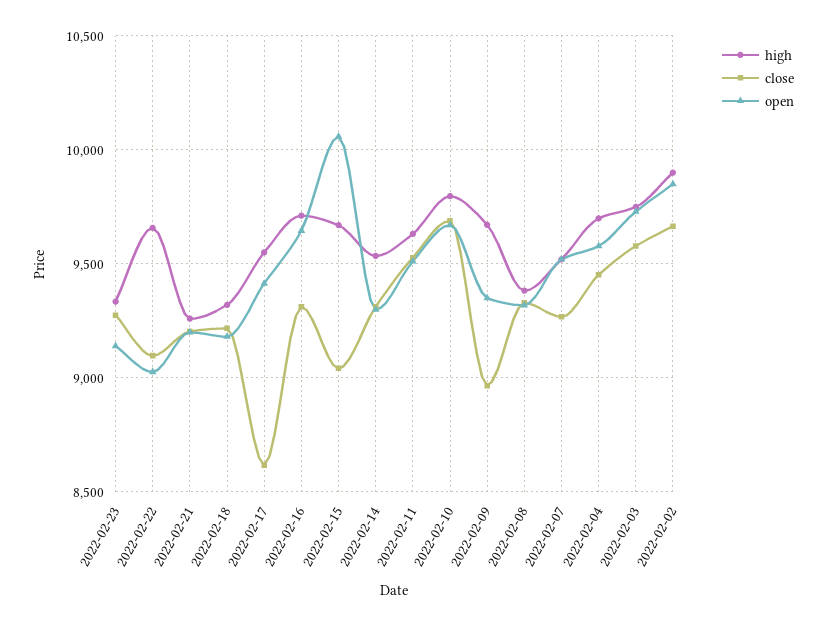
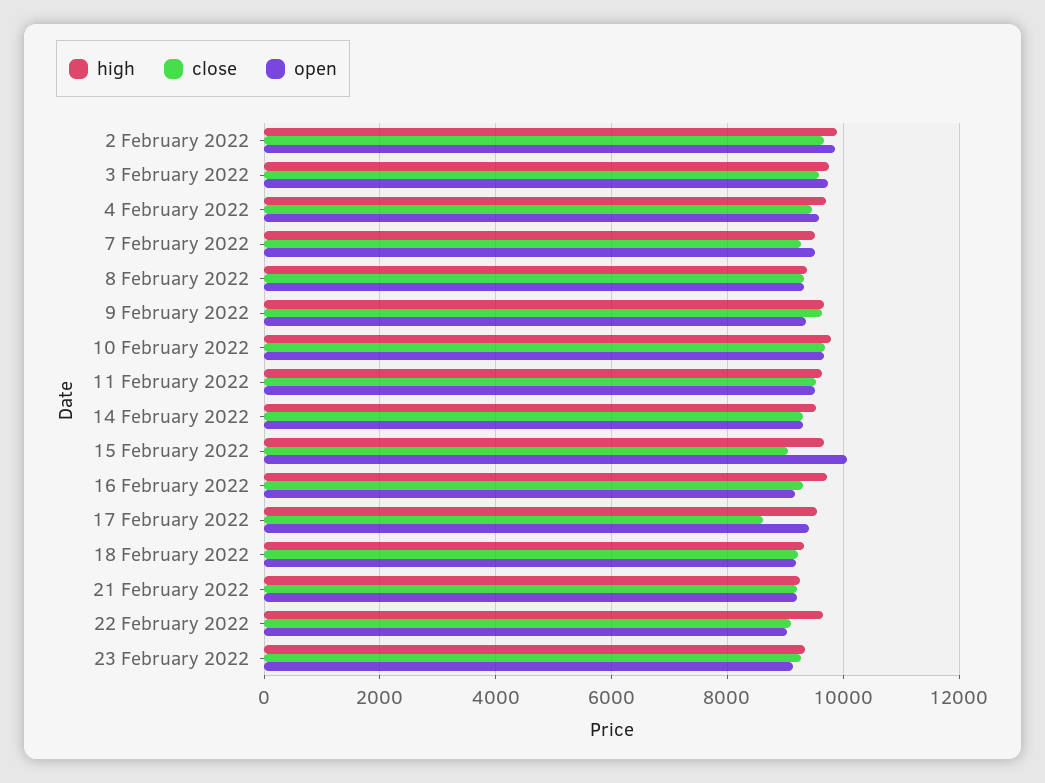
open, 2022-02-16: 9650 -> 9200
close, 2022-02-09: 8950 -> 9600

